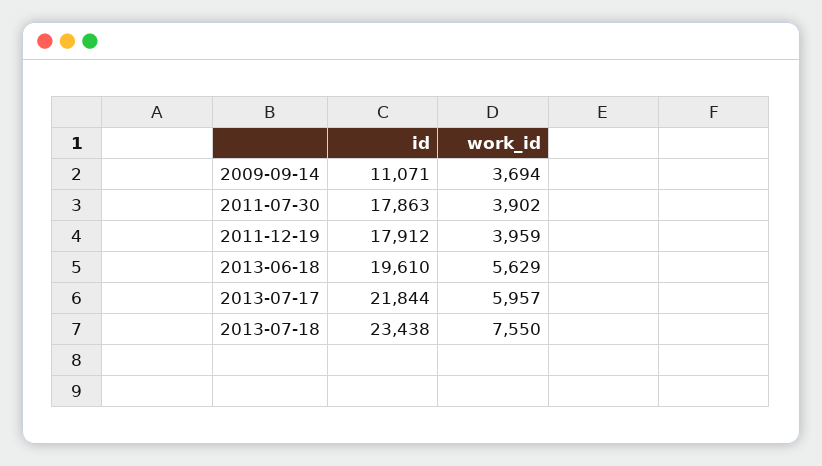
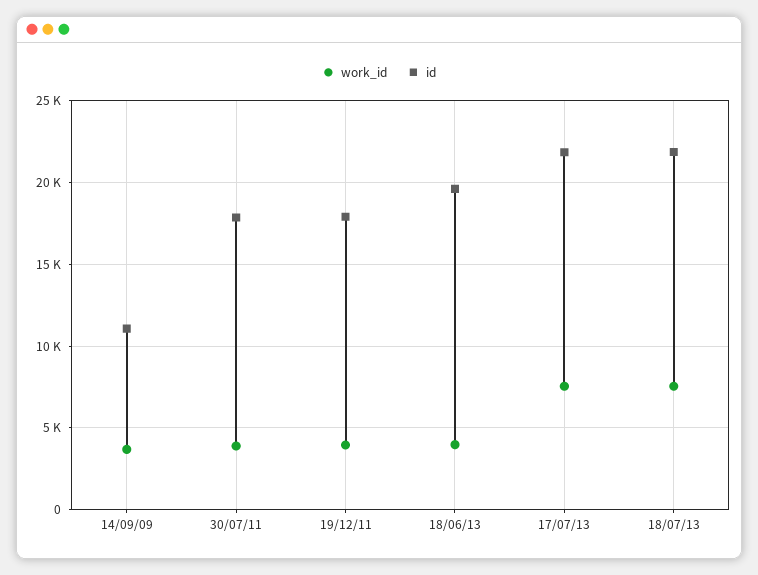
work_id, 2013-06-18: 5629 -> 4000
work_id, 2013-07-17: 5957 -> 7500
id, 2013-07-18: 23438 -> 22000

